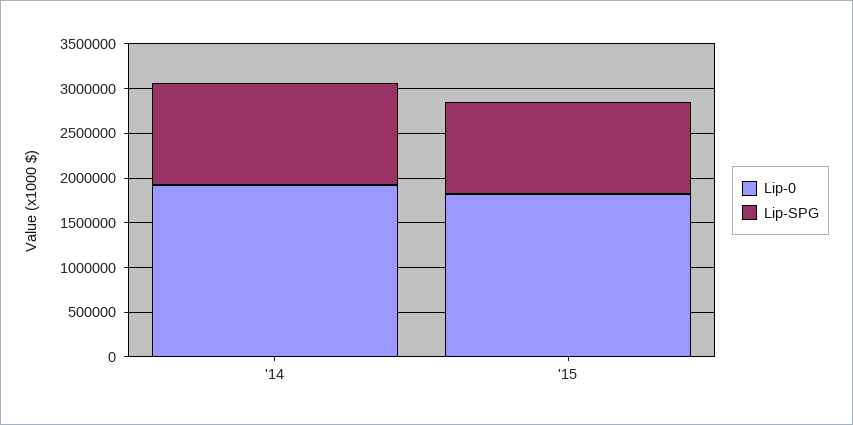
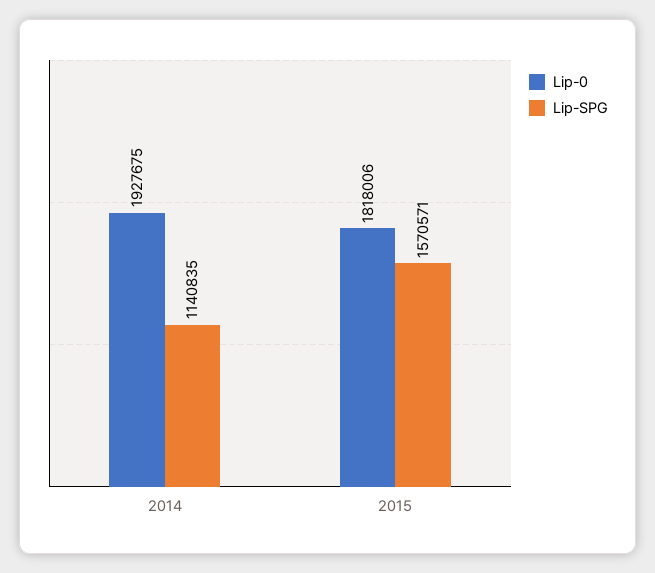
Lip-SPG, '15: 1000000 -> 1570571

